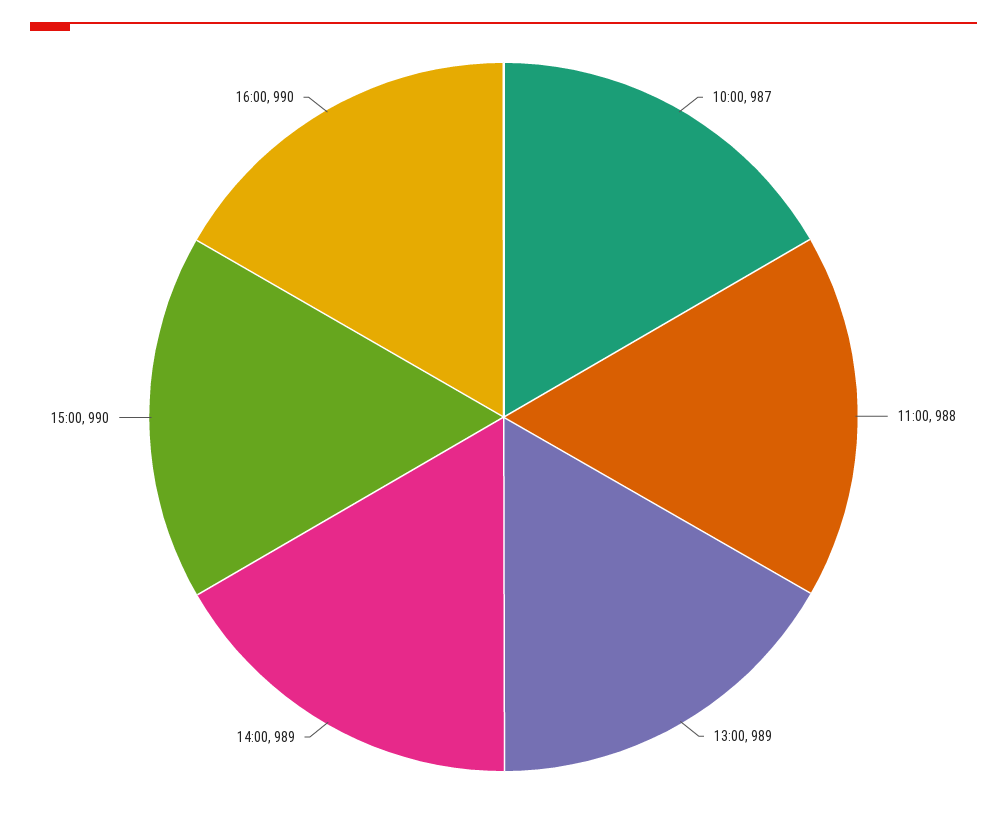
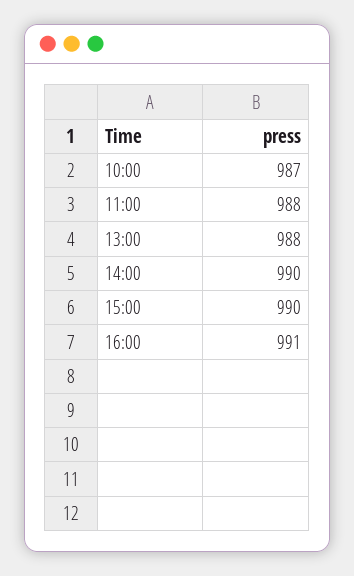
13:00: 989 -> 988
14:00: 989 -> 990
16:00: 990 -> 991

